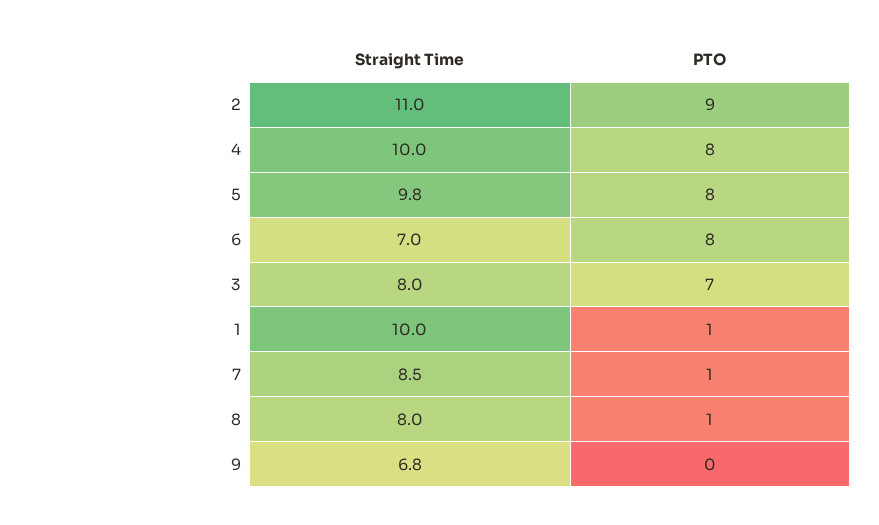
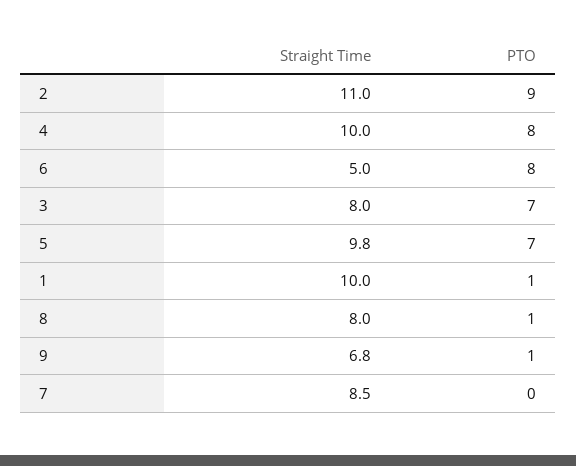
PTO, 5: 8 -> 7
Straight Time, 6: 7 -> 5
PTO, 7: 1 -> 0
PTO, 9: 0 -> 1

